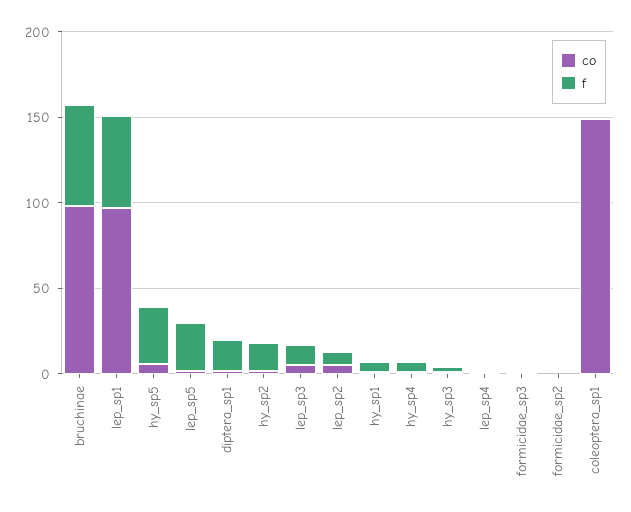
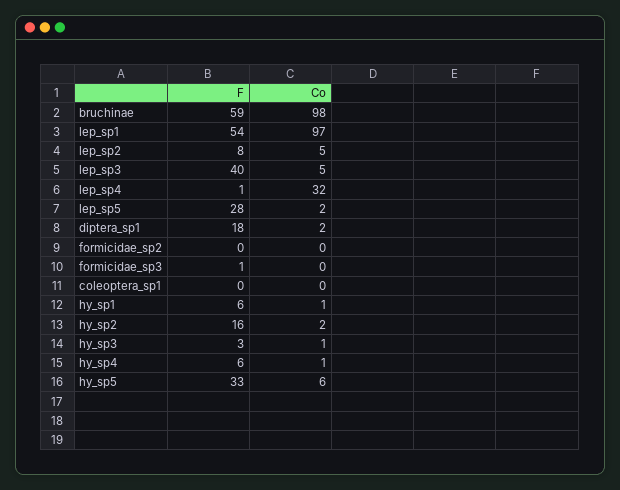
f, lep_sp3: 10 -> 40
co, lep_sp4: 0 -> 32
co, coleoptera_sp1: 150 -> 0

